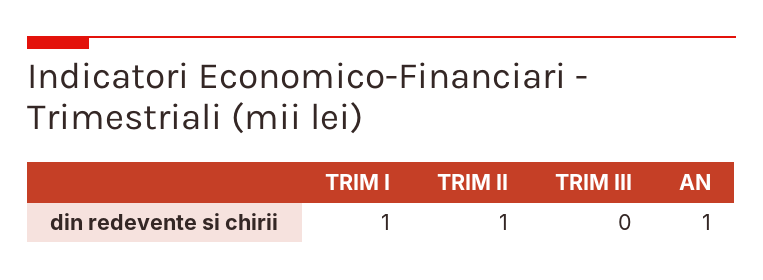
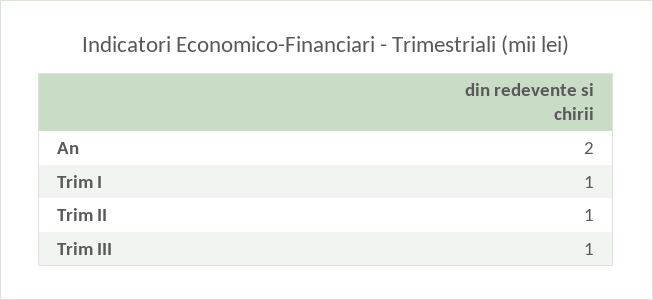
TRIM III: 0 -> 1
AN: 1 -> 2

